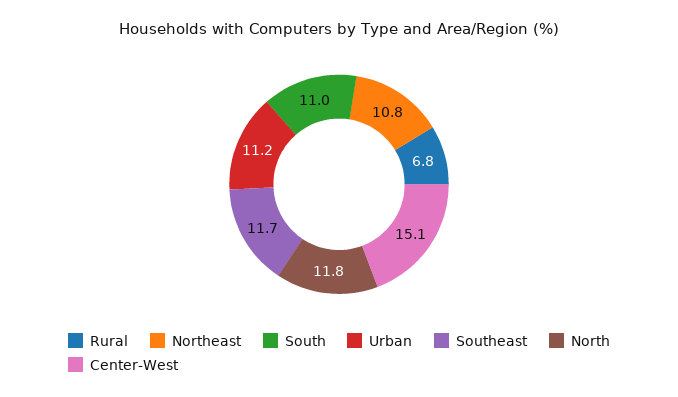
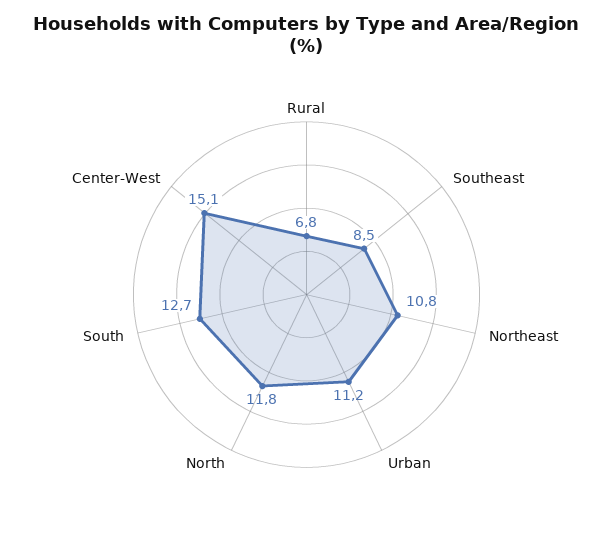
South: 11 -> 12.7
Southeast: 11.7 -> 8.5

